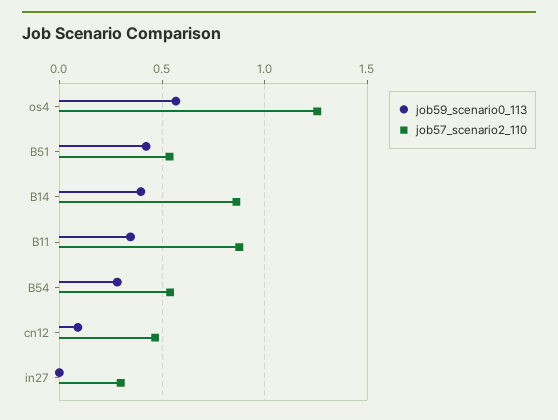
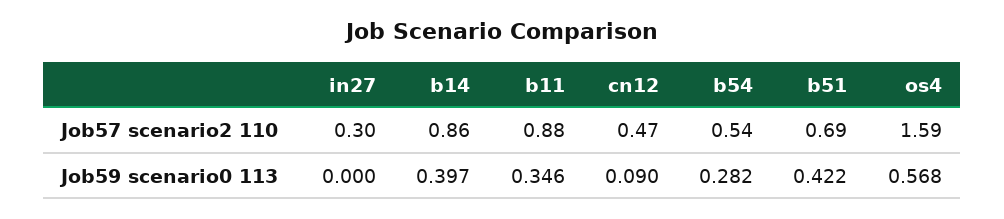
job57_scenario2_110, os4: 1.25 -> 1.59
job57_scenario2_110, B51: 0.55 -> 0.69

